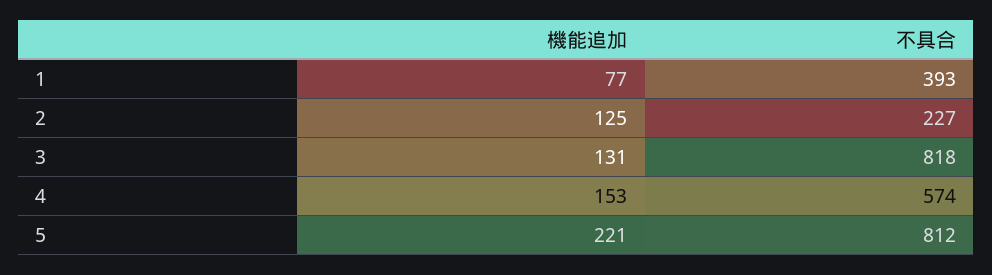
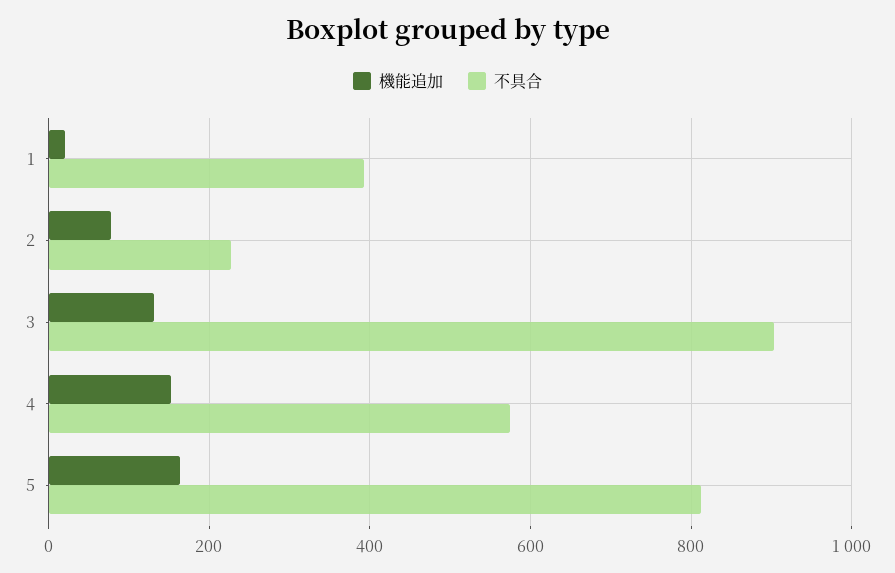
機能追加, 1: 77 -> 20
機能追加, 2: 125 -> 80
不具合, 3: 818 -> 900
機能追加, 5: 221 -> 160

